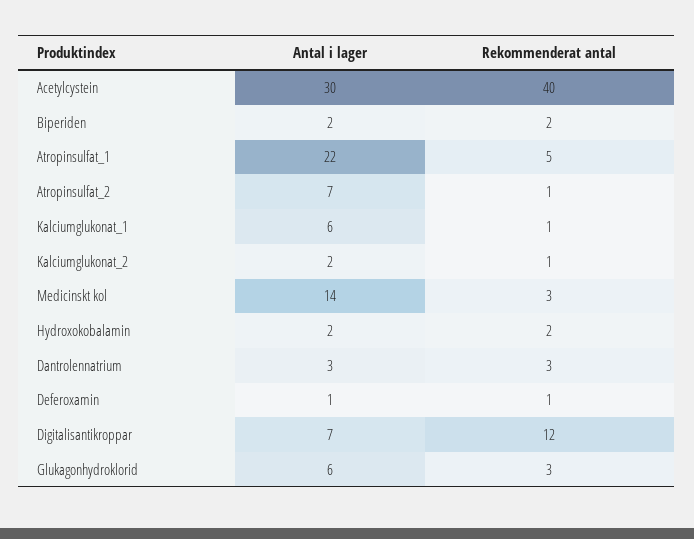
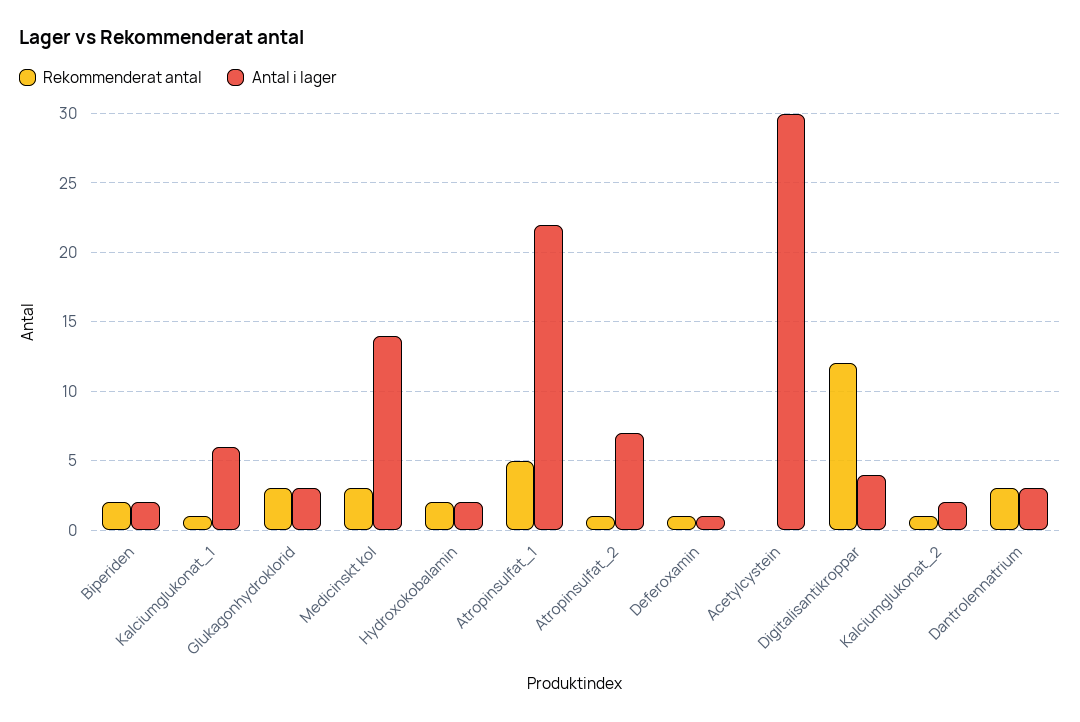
Rekommenderat antal, Acetylcystein: 40 -> 0
Antal i lager, Digitalisantikroppar: 7 -> 4
Antal i lager, Glukagonhydroklorid: 6 -> 3

